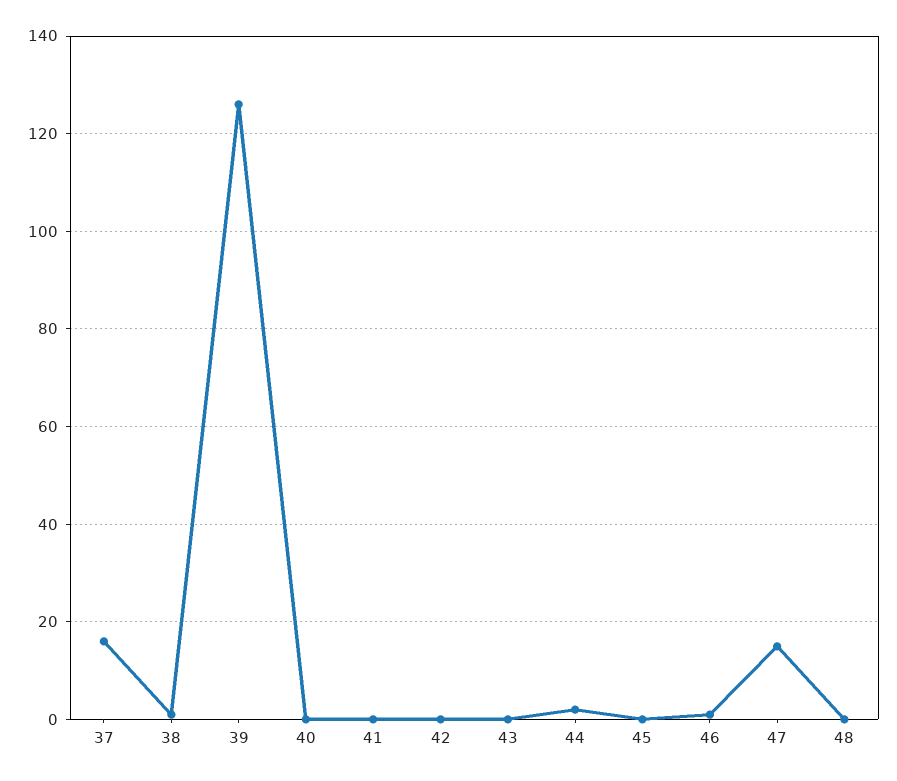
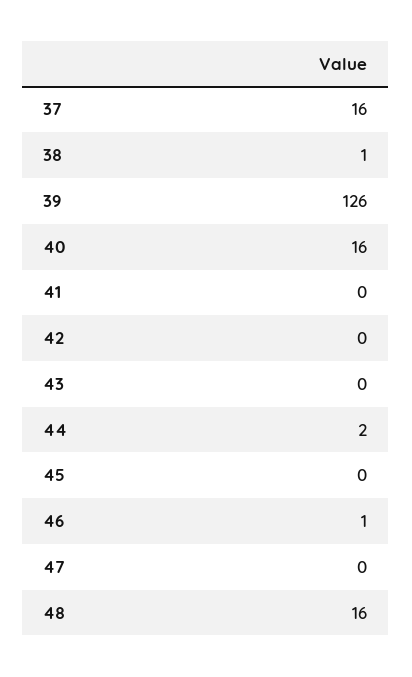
40: 0 -> 16
47: 15 -> 0
48: 0 -> 16

